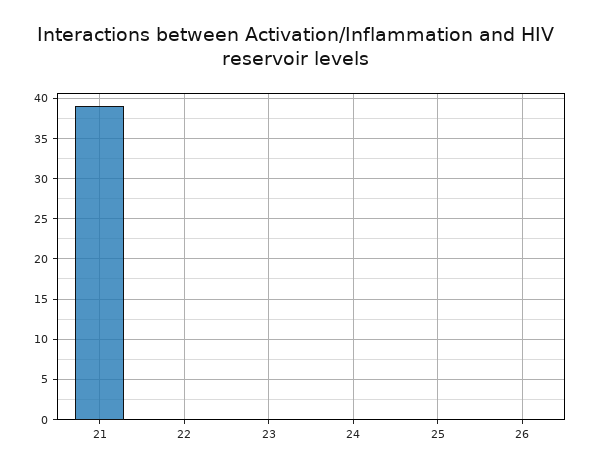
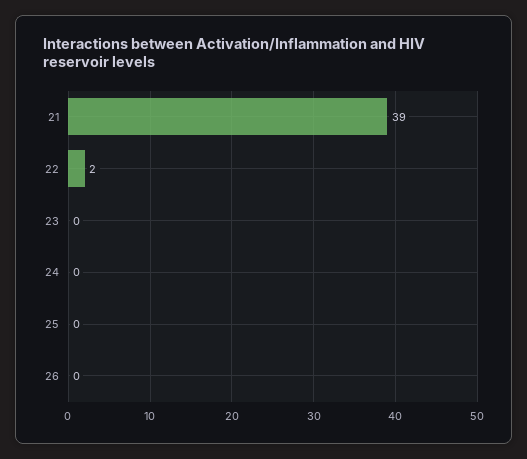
22: 0 -> 2

